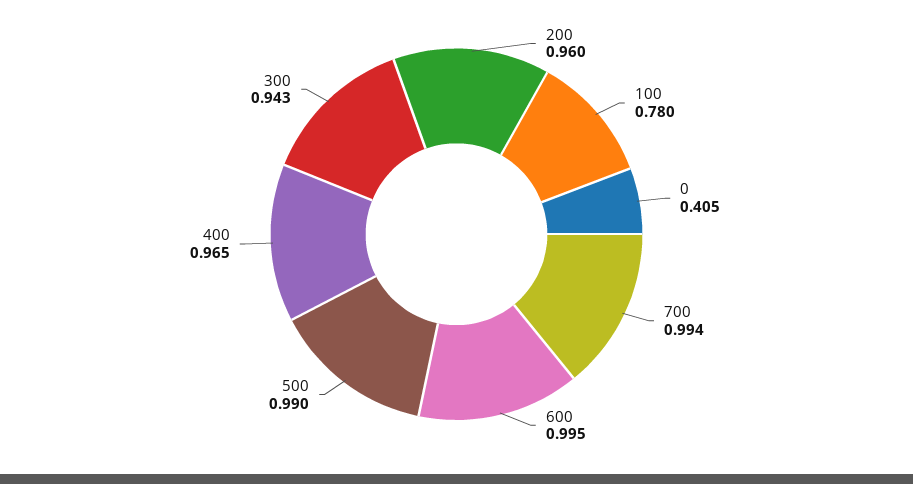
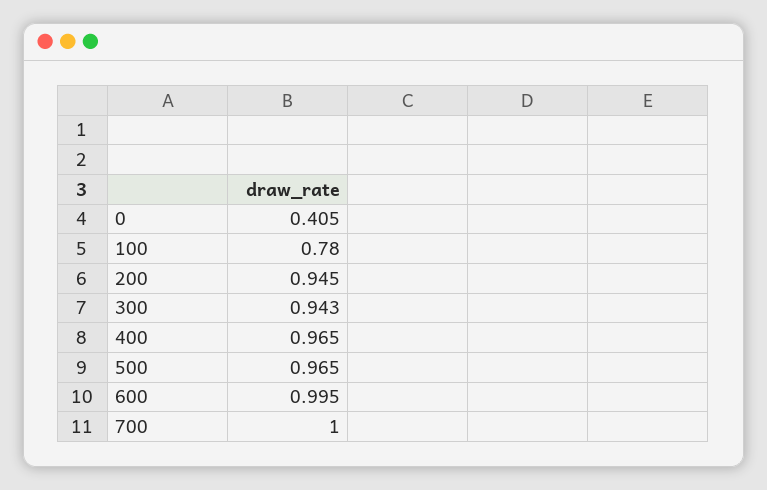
200: 0.96 -> 0.945
700: 0.994 -> 1
500: 0.99 -> 0.965

